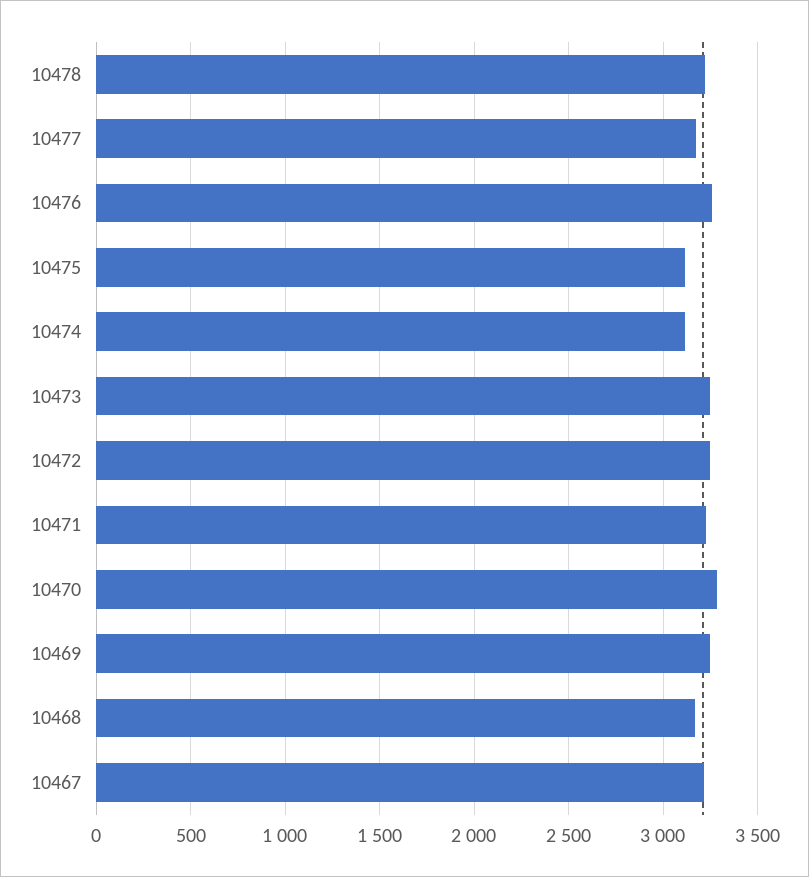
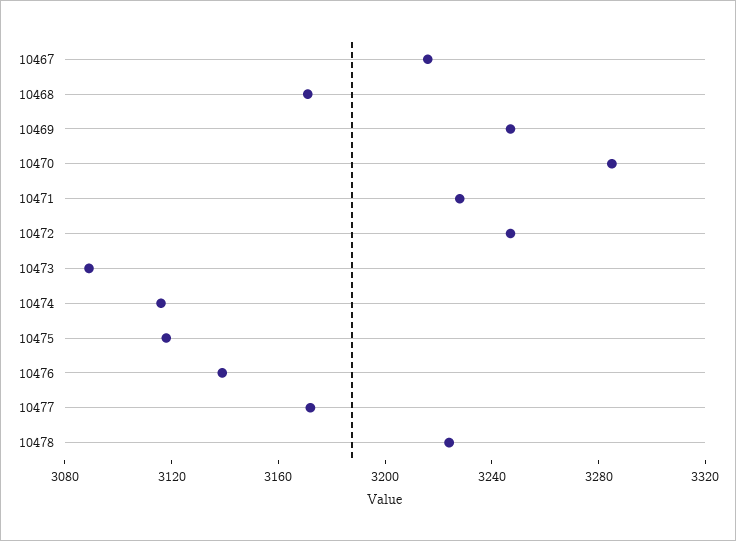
10476: 3250 -> 3140
10473: 3250 -> 3090

